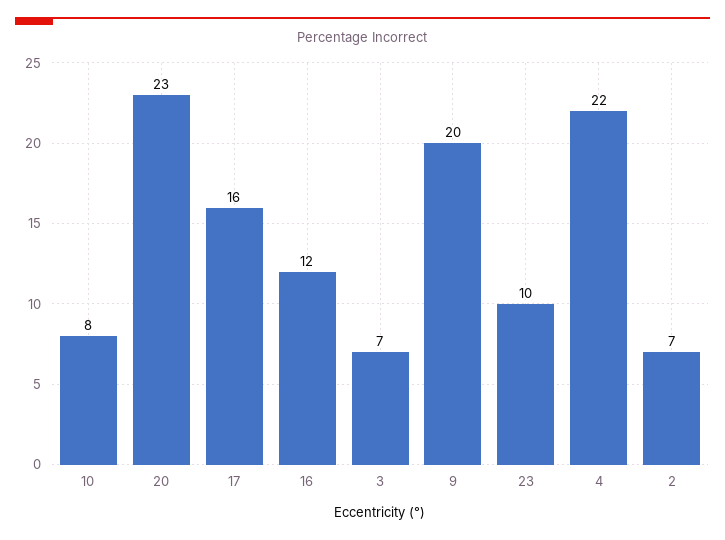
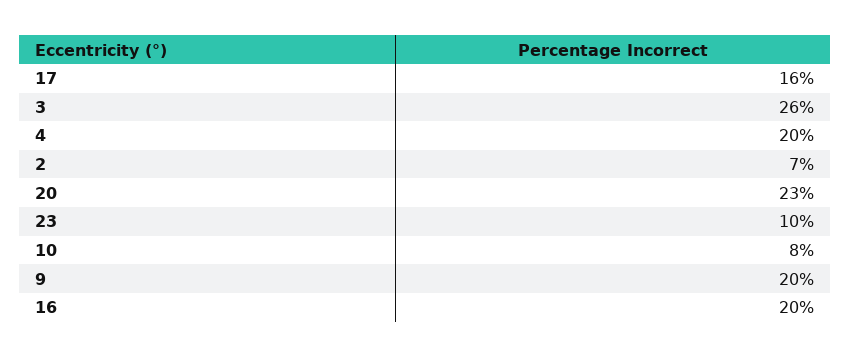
16: 12 -> 20
3: 7 -> 26
4: 22 -> 20

